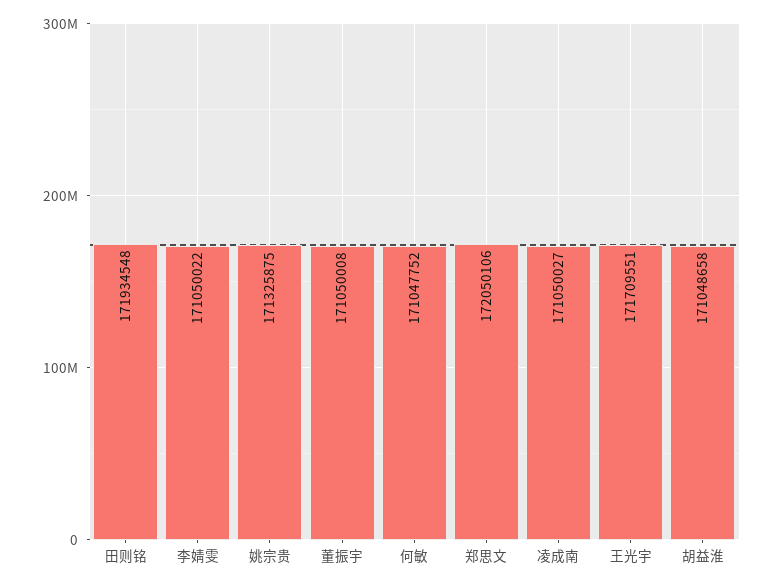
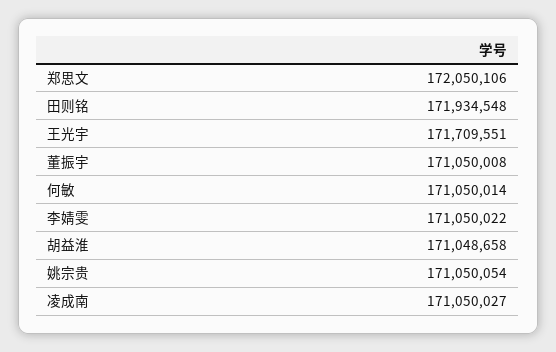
姚宗贵: 171325875 -> 171050054
何敏: 171047752 -> 171050014

